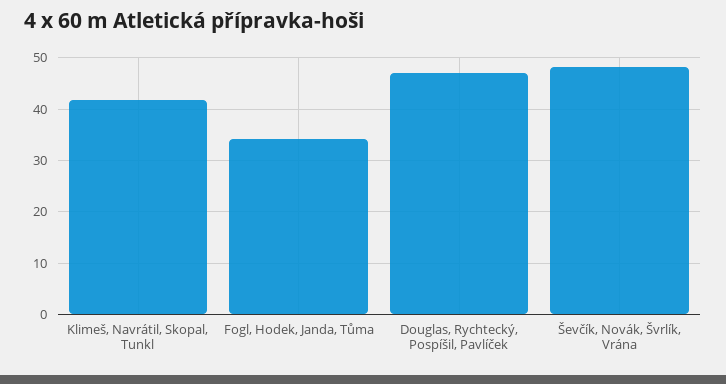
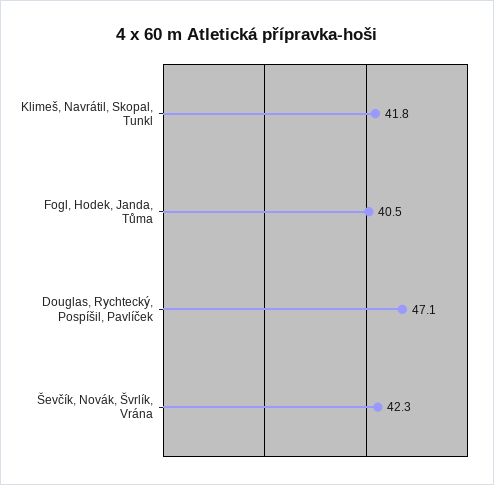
Fogl, Hodek, Janda, Tůma: 34 -> 40.5
Ševčík, Novák, Švrlík, Vrána: 48 -> 42.3

